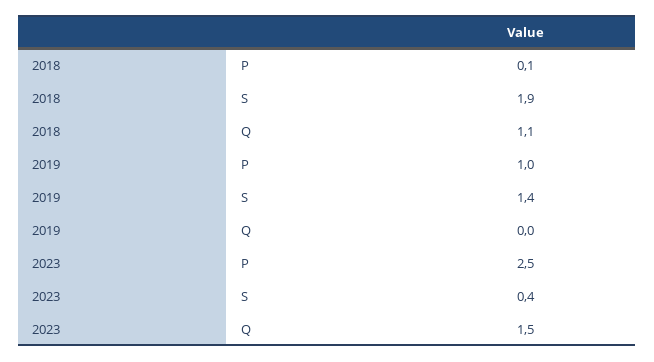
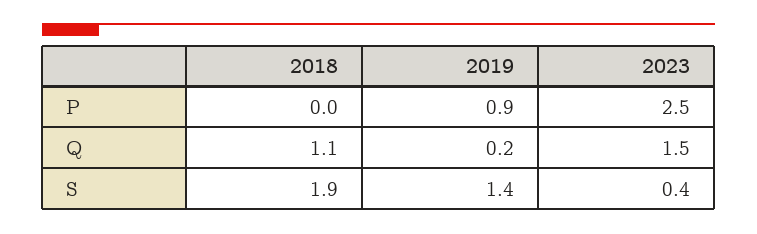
2018, P: 0.1 -> 0
2019, P: 1 -> 0.9
2019, Q: 0 -> 0.2

